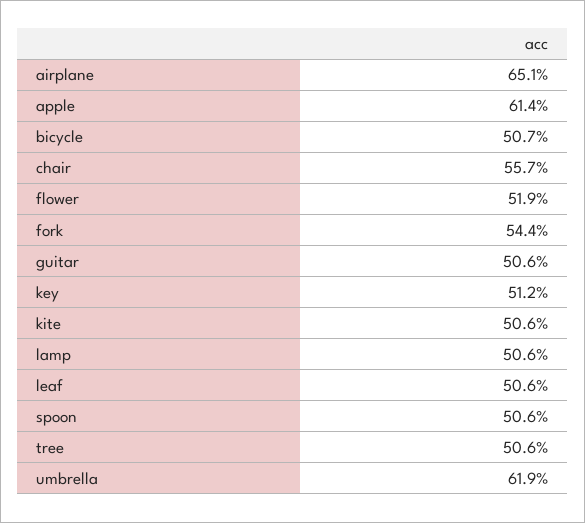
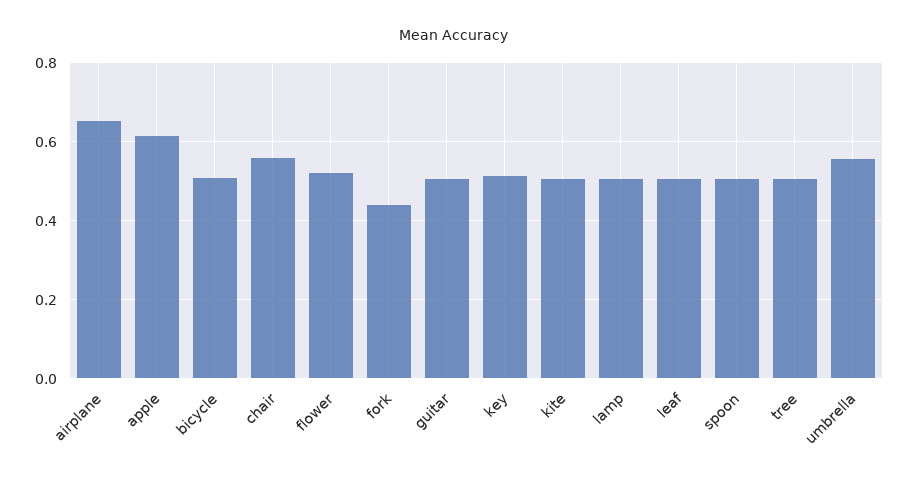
fork: 0.544 -> 0.44
umbrella: 0.619 -> 0.56

